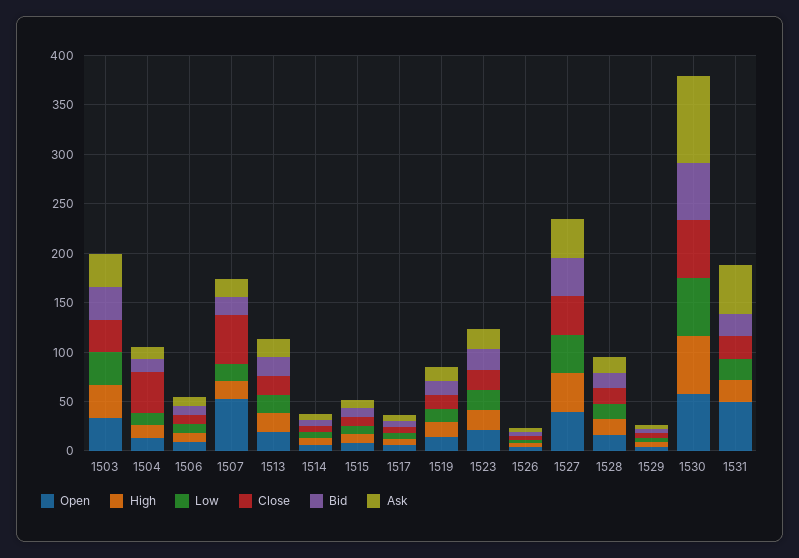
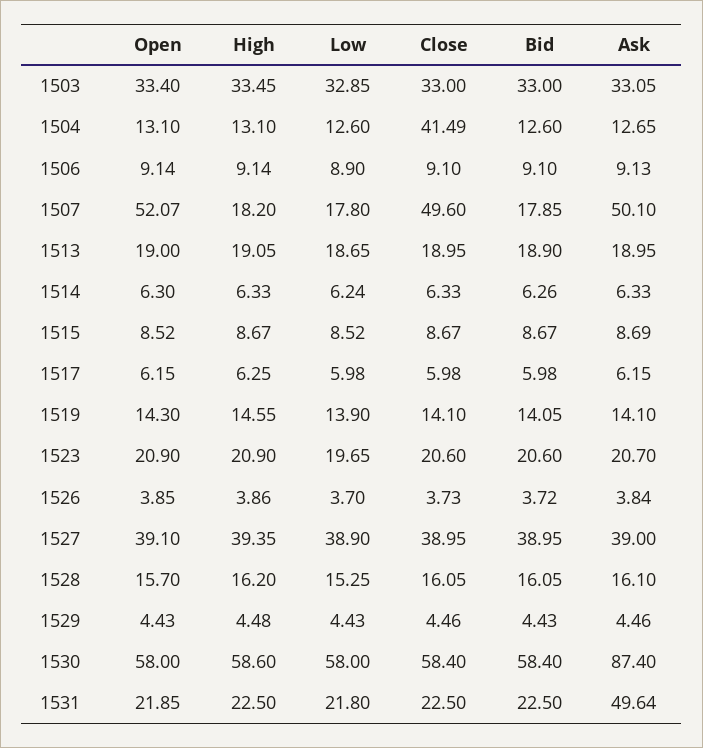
Ask, 1507: 20 -> 50.1
Open, 1531: 50 -> 21.85

